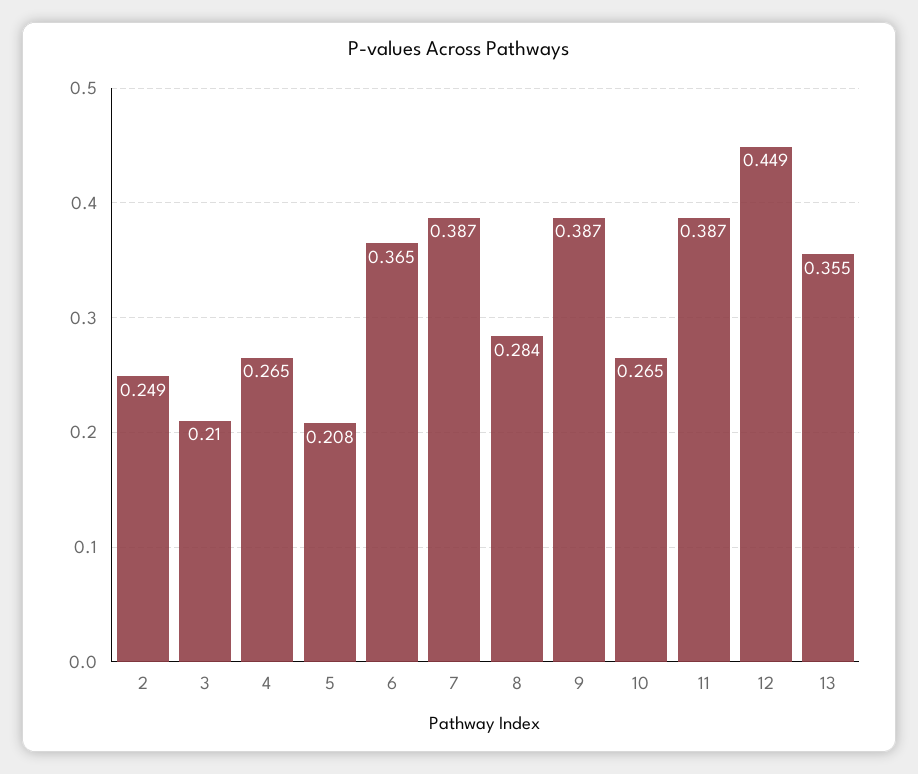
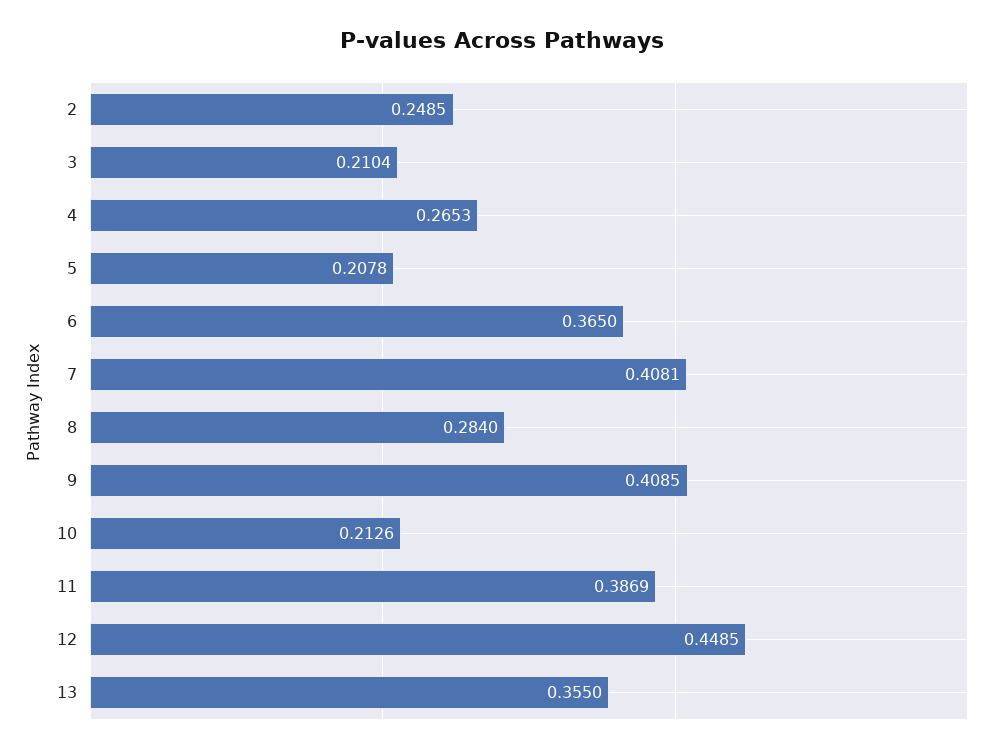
7: 0.387 -> 0.4081
9: 0.387 -> 0.4085
10: 0.265 -> 0.2126

